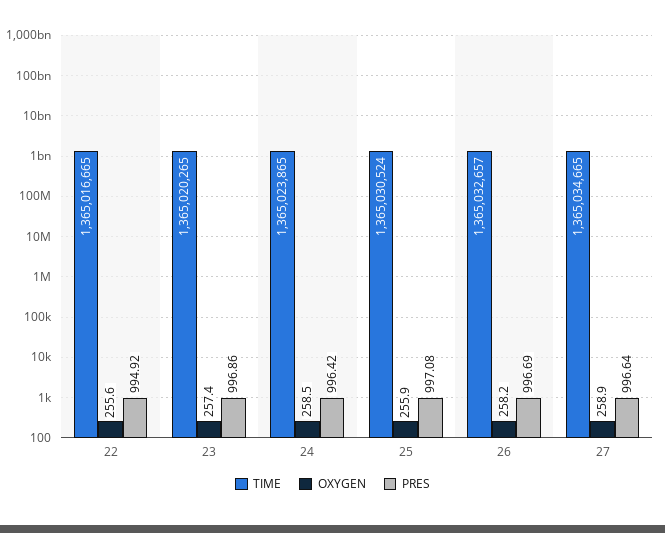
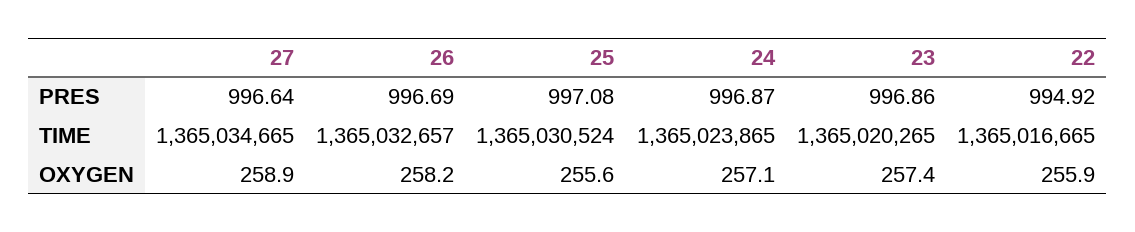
OXYGEN, 22: 255.6 -> 255.9
OXYGEN, 24: 258.5 -> 257.1
PRES, 24: 996.42 -> 996.87
OXYGEN, 25: 255.9 -> 255.6

